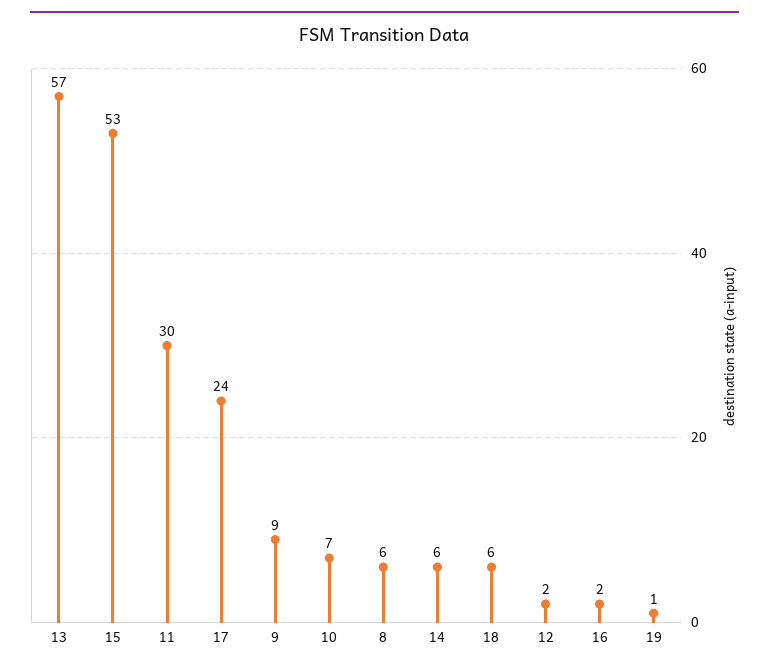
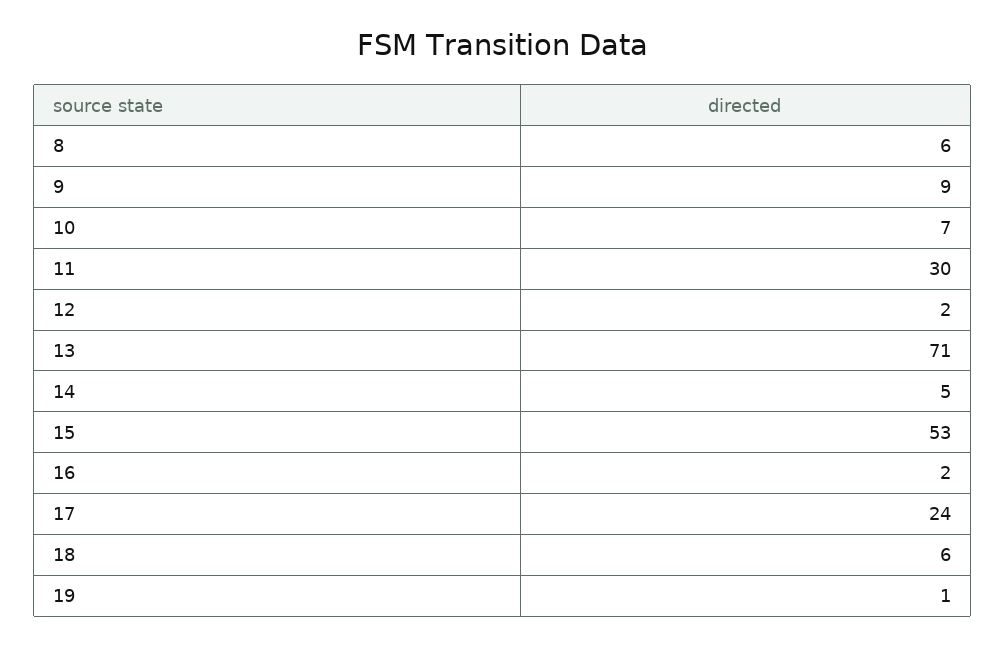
13: 57 -> 71
14: 6 -> 5

